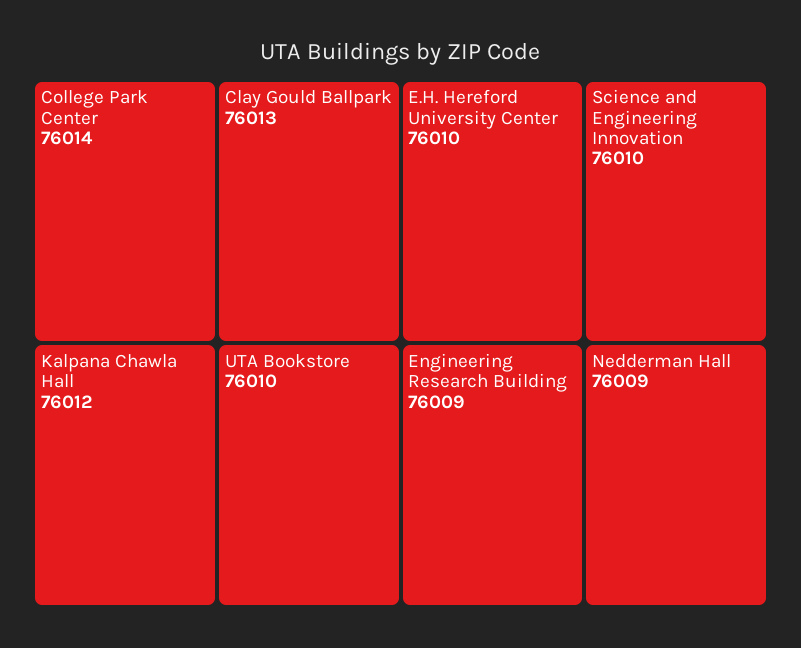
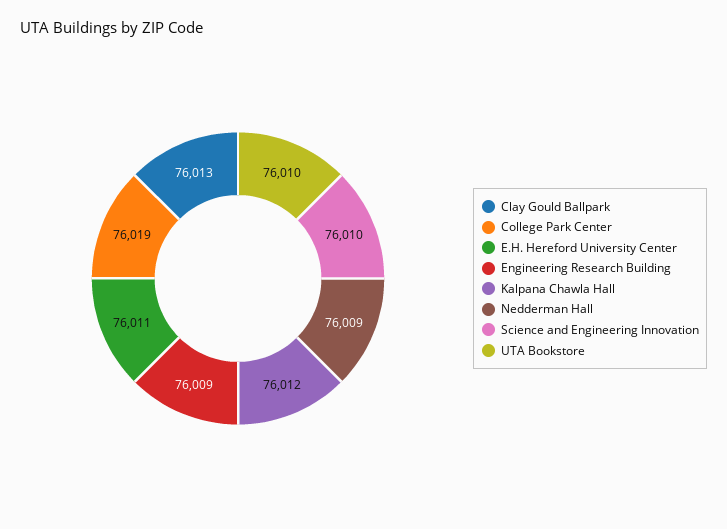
College Park Center: 76014 -> 76019
E.H. Hereford University Center: 76010 -> 76011

